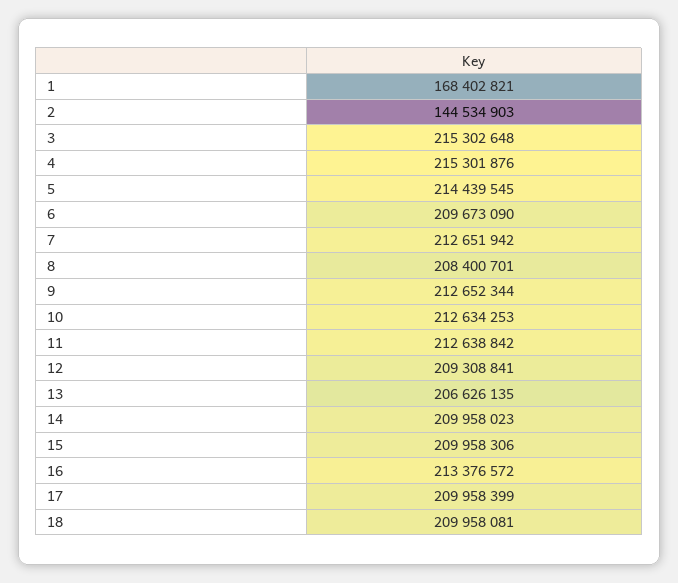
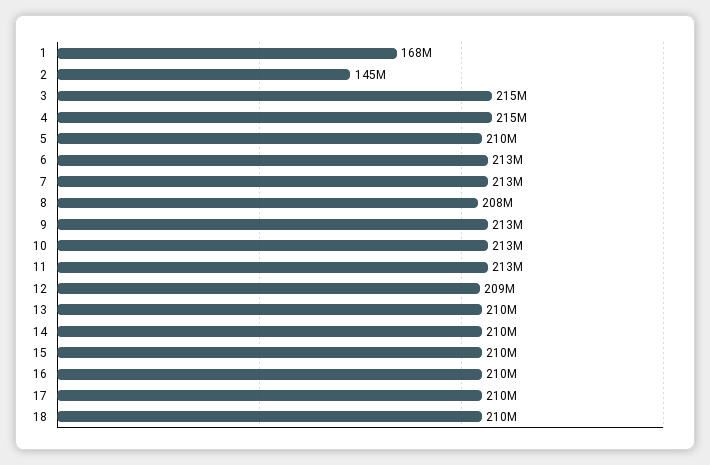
5: 214439545 -> 210000000
6: 209673090 -> 213000000
13: 206626135 -> 210000000
16: 213376572 -> 210000000

